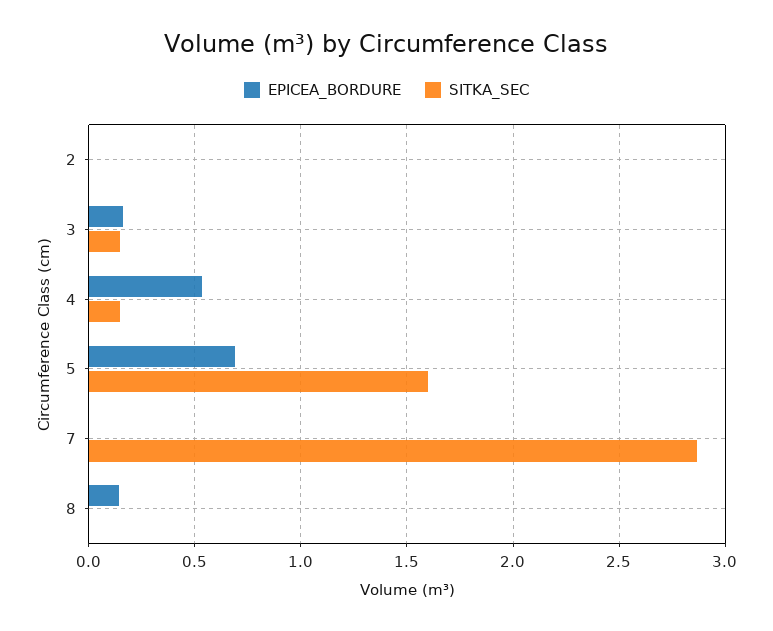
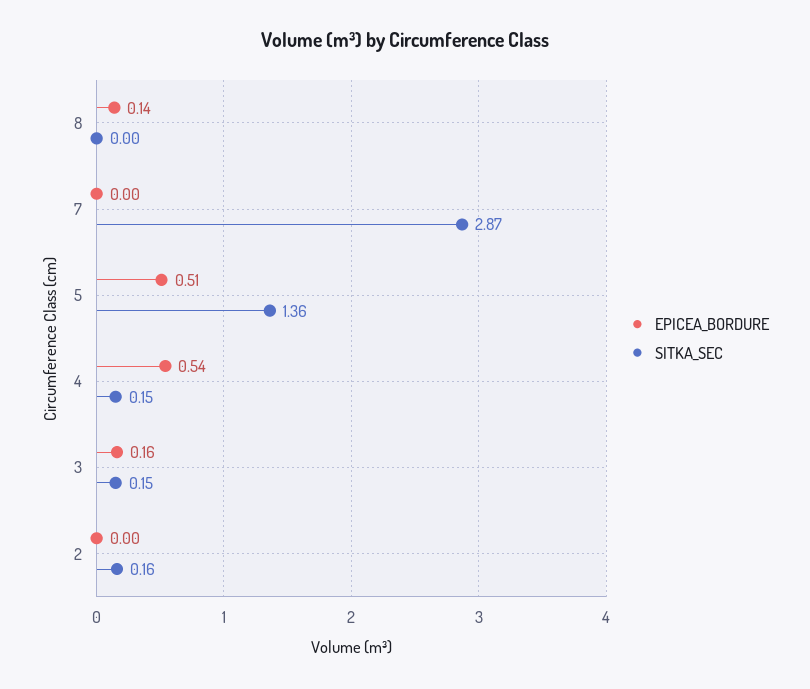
SITKA_SEC, 2: 0 -> 0.16
EPICEA_BORDURE, 5: 0.7 -> 0.51
SITKA_SEC, 5: 1.6 -> 1.36

